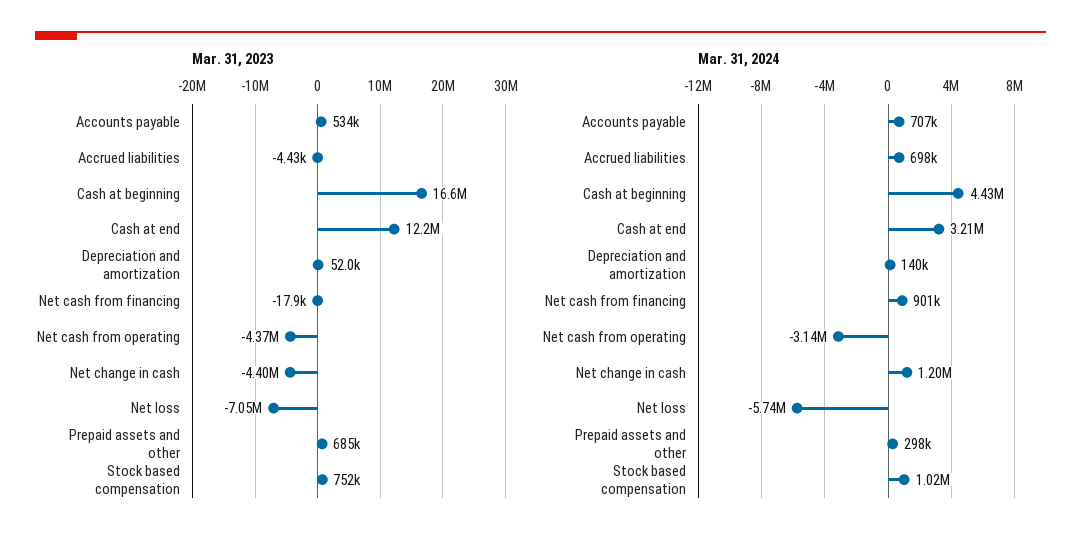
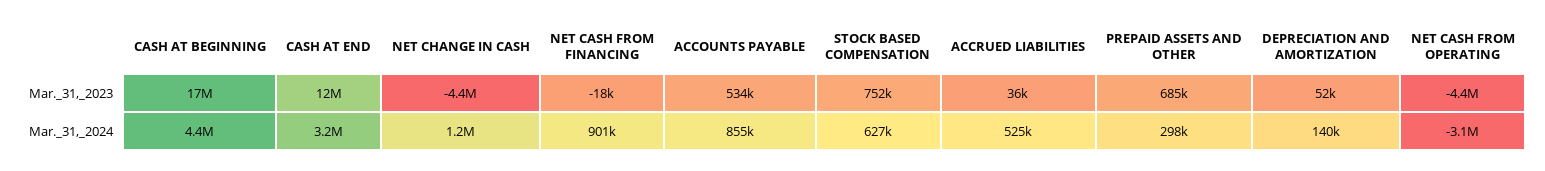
Mar. 31, 2023, Accrued liabilities: -4430 -> 36000
Mar. 31, 2023, Net loss: -7050000 -> none
Mar. 31, 2024, Accounts payable: 707000 -> 855000
Mar. 31, 2024, Accrued liabilities: 698000 -> 525000
Mar. 31, 2024, Net loss: -5740000 -> none
Mar. 31, 2024, Stock based compensation: 1020000 -> 627000

